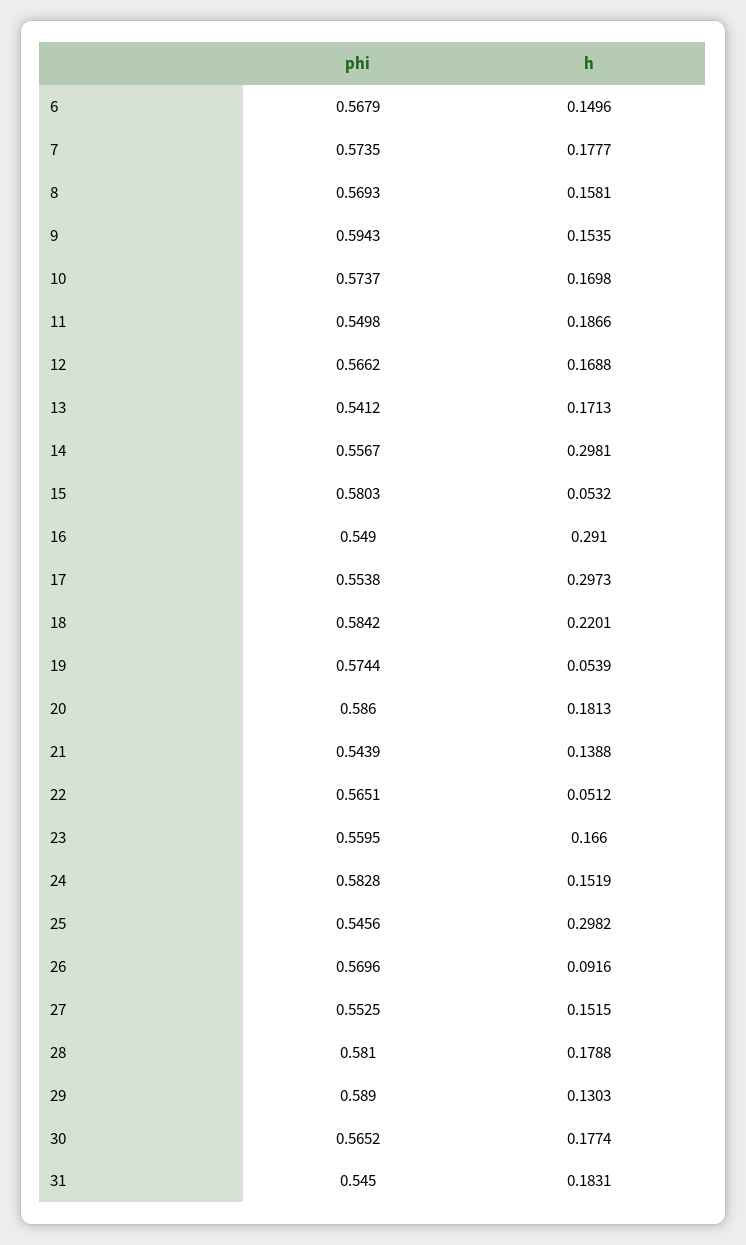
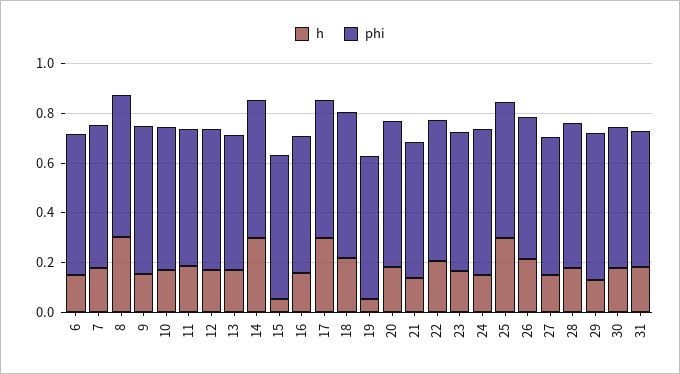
h, 8: 0.1581 -> 0.3
h, 16: 0.291 -> 0.15
h, 22: 0.0512 -> 0.2
h, 26: 0.0916 -> 0.2

